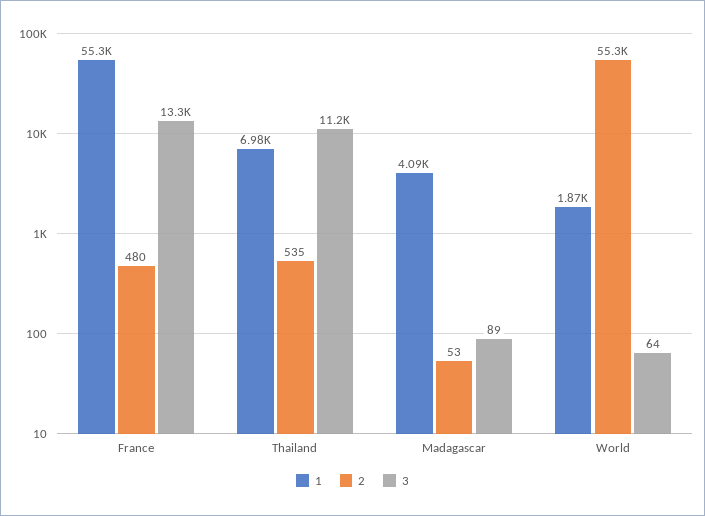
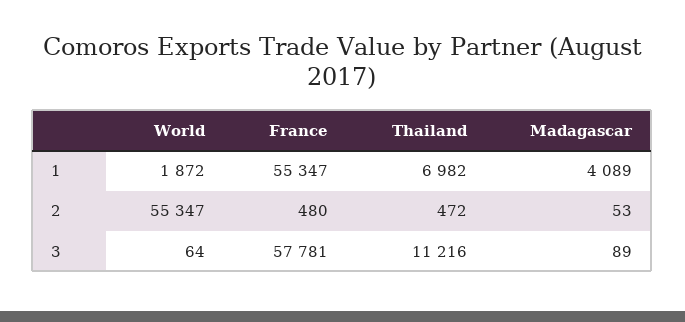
3, France: 13300 -> 57781
2, Thailand: 535 -> 472

